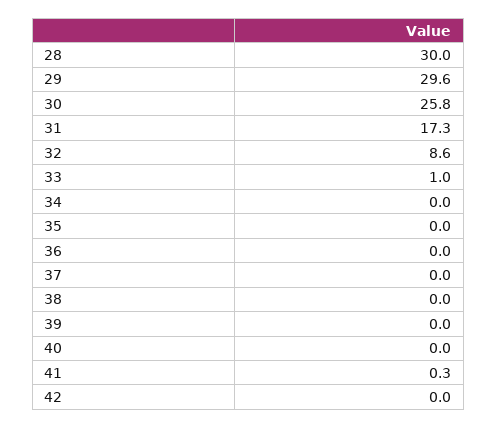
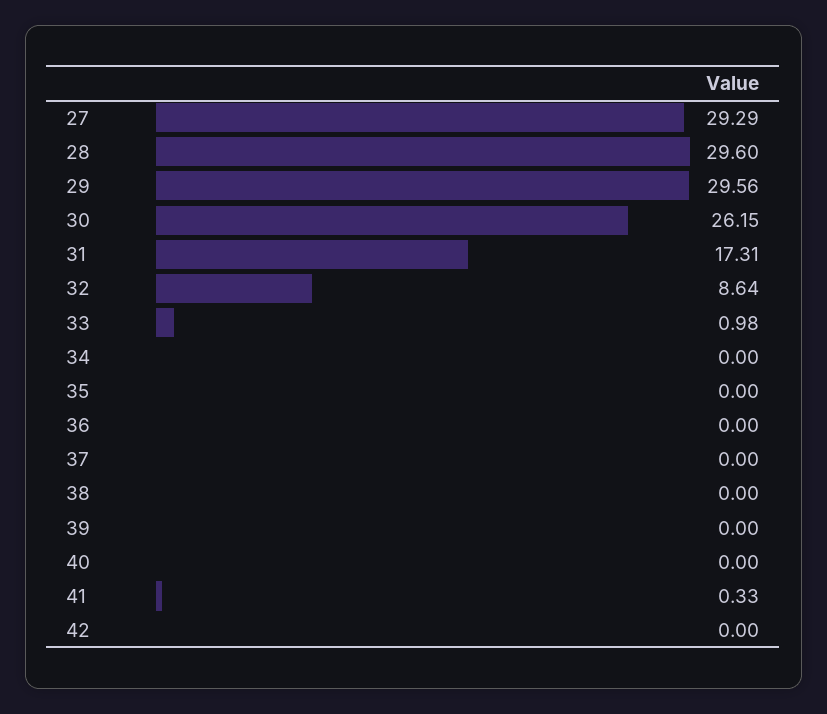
28: 30 -> 29.6
30: 25.8 -> 26.15
27: none -> 29.29

